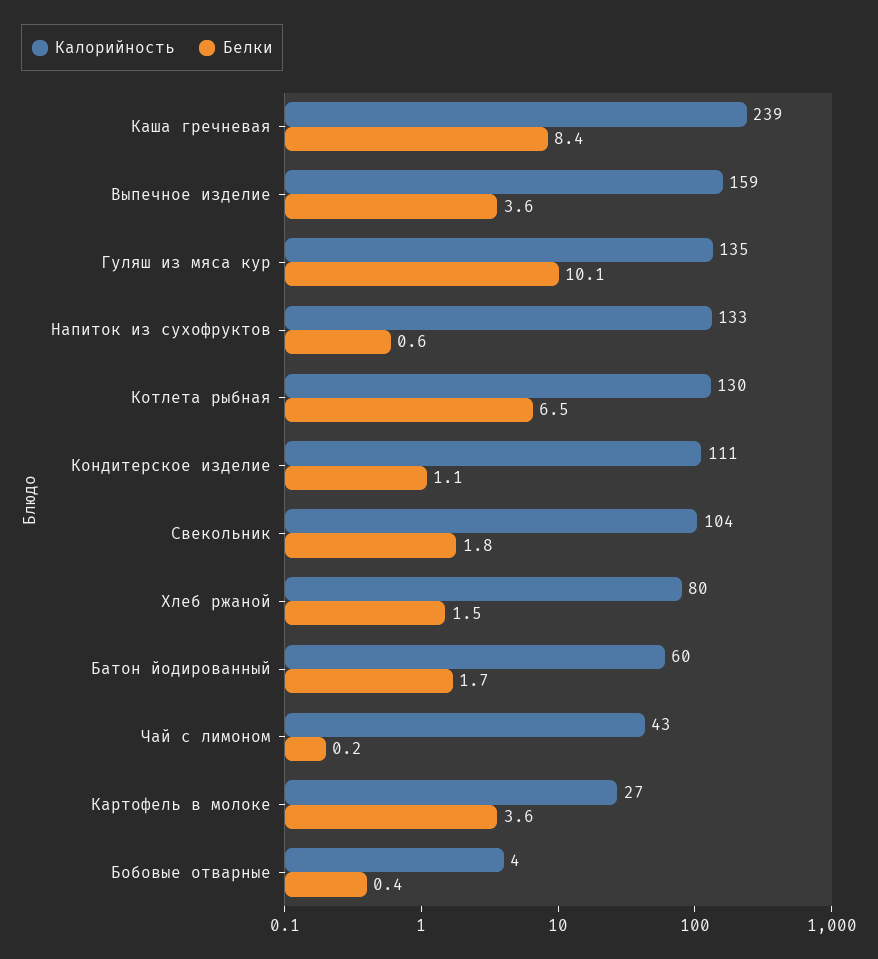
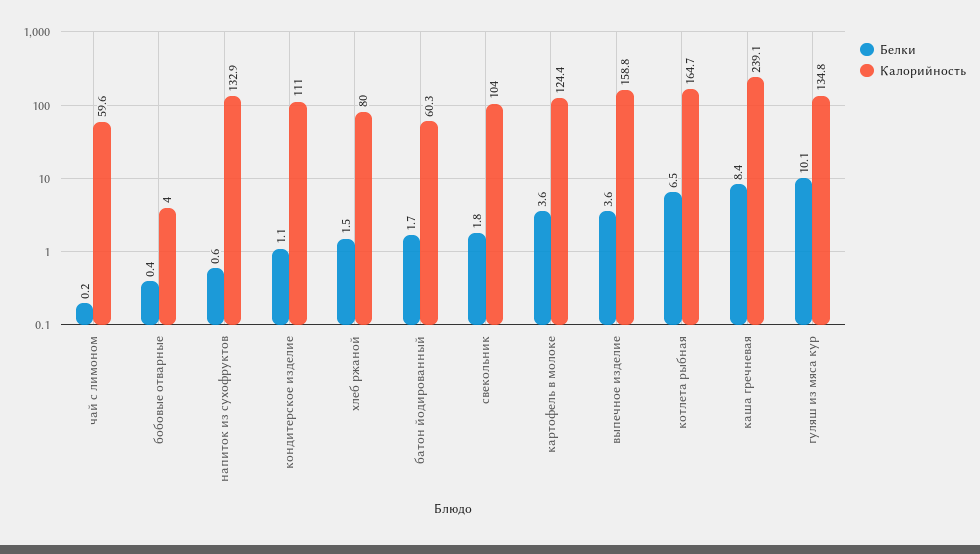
Калорийность, Котлета рыбная: 130 -> 164.7
Калорийность, Чай с лимоном: 43 -> 59.6
Калорийность, Картофель в молоке: 27 -> 124.4

